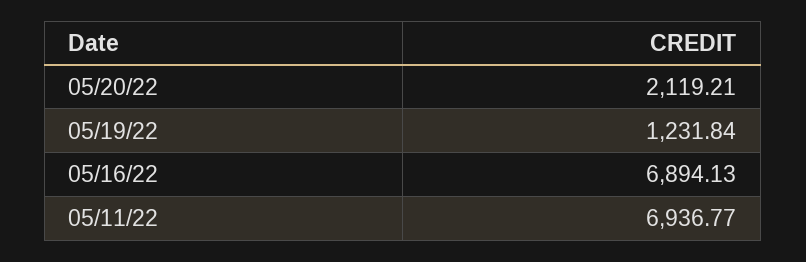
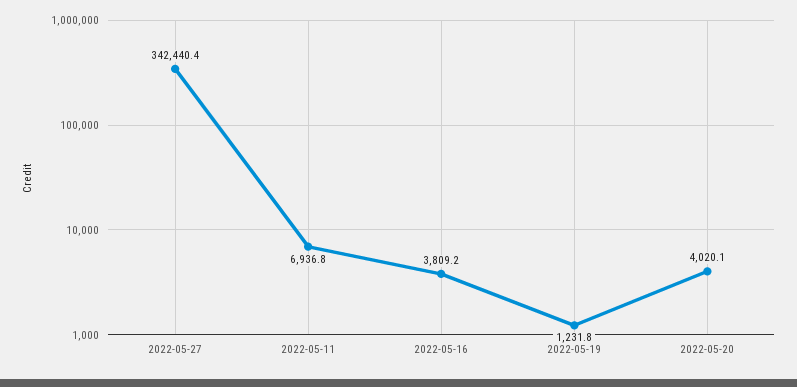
05/20/22: 2119.21 -> 4020.1
05/16/22: 6894.13 -> 3809.2
2022-05-27: none -> 342440.4

